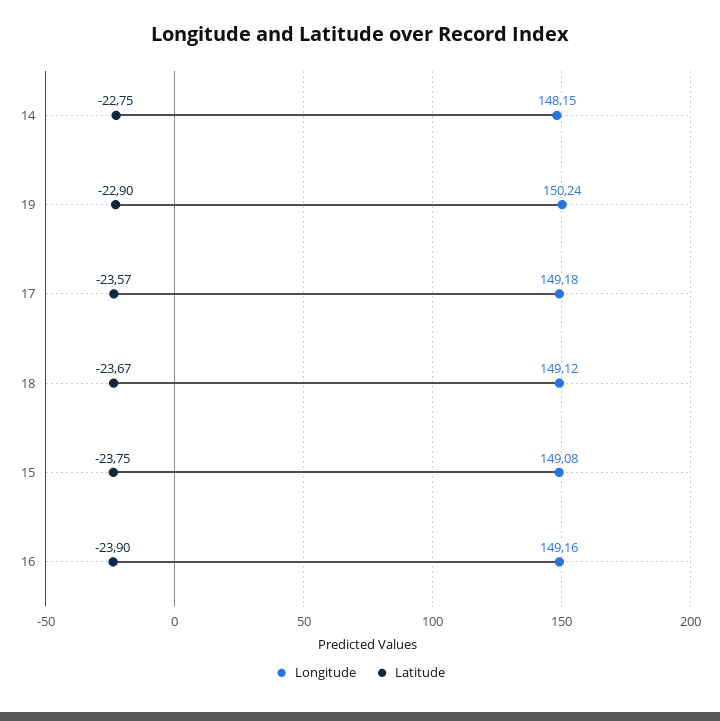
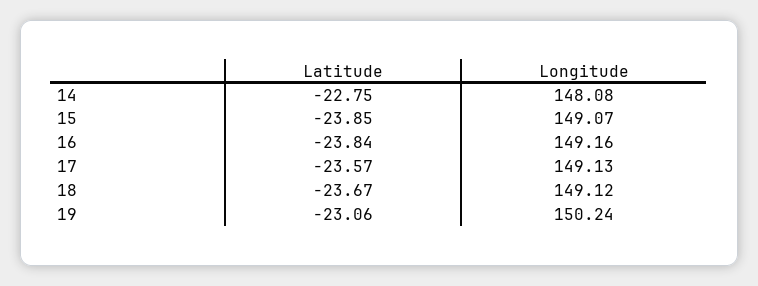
Longitude, 14: 148.15 -> 148.08
Latitude, 19: -22.9 -> -23.06
Longitude, 17: 149.18 -> 149.13
Longitude, 15: 149.08 -> 149.07
Latitude, 15: -23.75 -> -23.85
Latitude, 16: -23.9 -> -23.84

